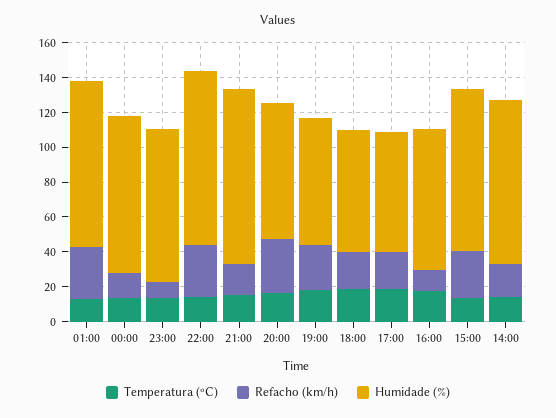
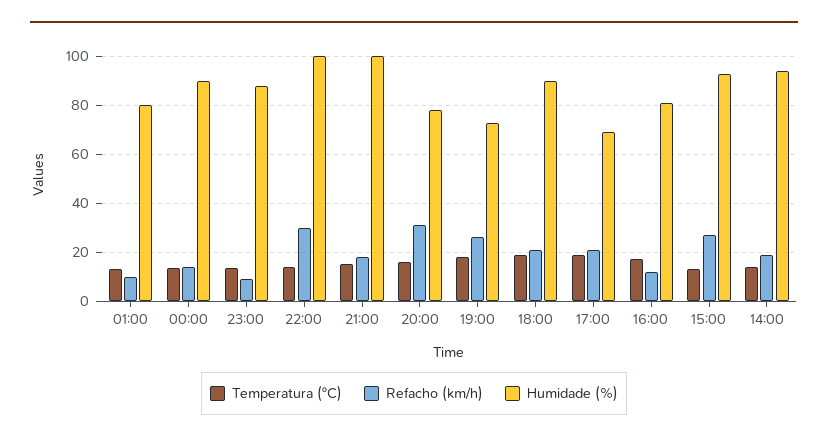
Refacho (km/h), 01:00: 30 -> 10
Humidade (%), 01:00: 95 -> 80
Humidade (%), 18:00: 70 -> 90

